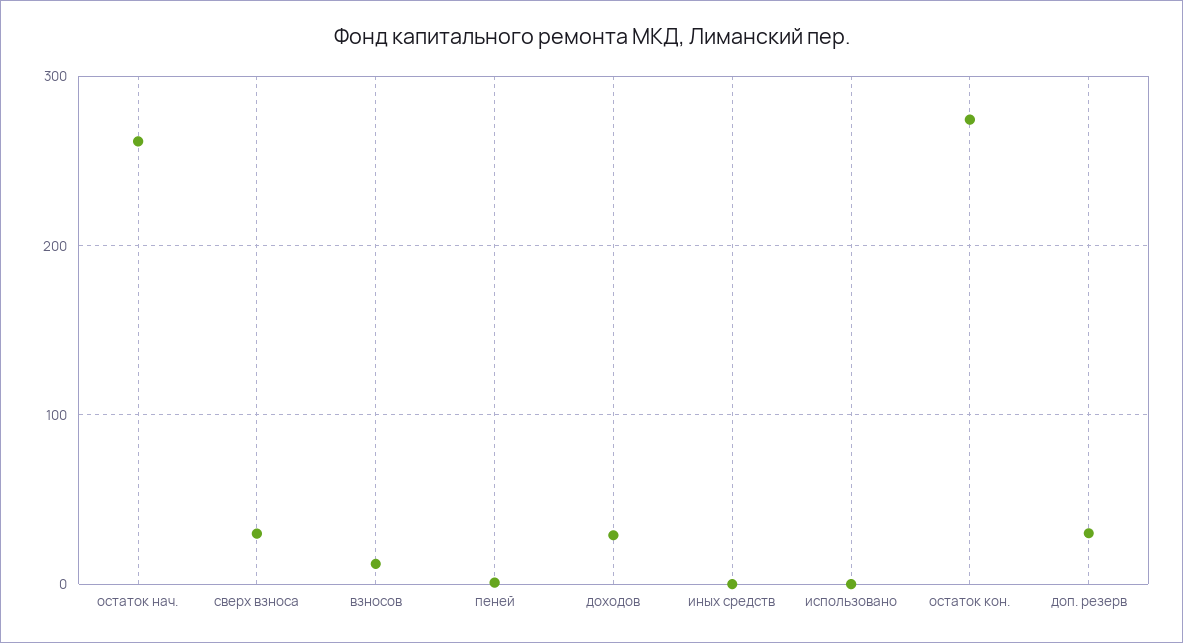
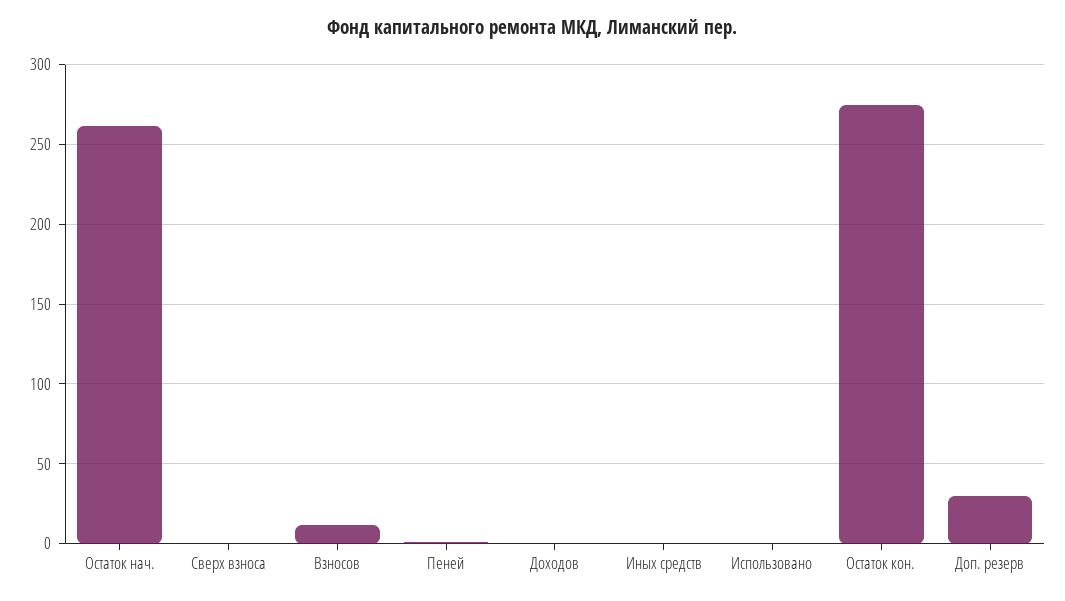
сверх взноса: 30 -> 0
доходов: 30 -> 0

